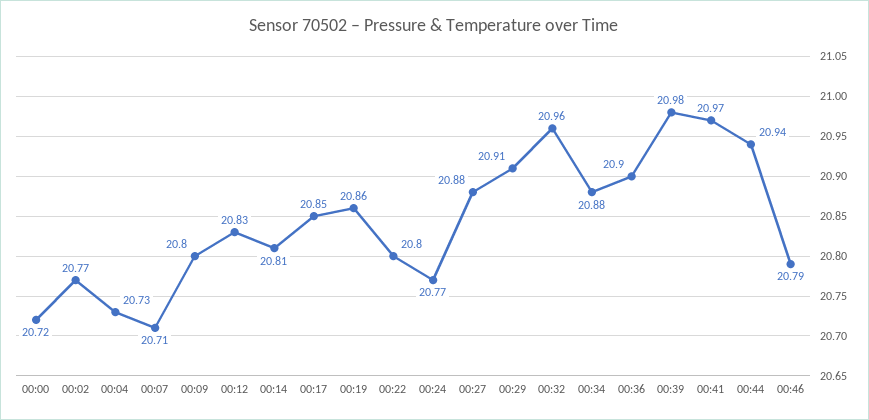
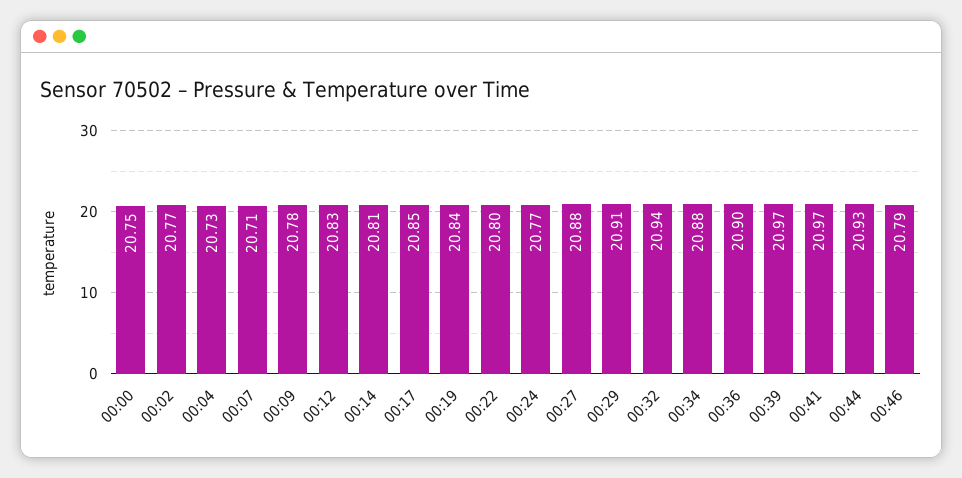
00:00: 20.72 -> 20.75
00:09: 20.8 -> 20.78
00:19: 20.86 -> 20.84
00:32: 20.96 -> 20.94
00:39: 20.98 -> 20.97
00:44: 20.94 -> 20.93

